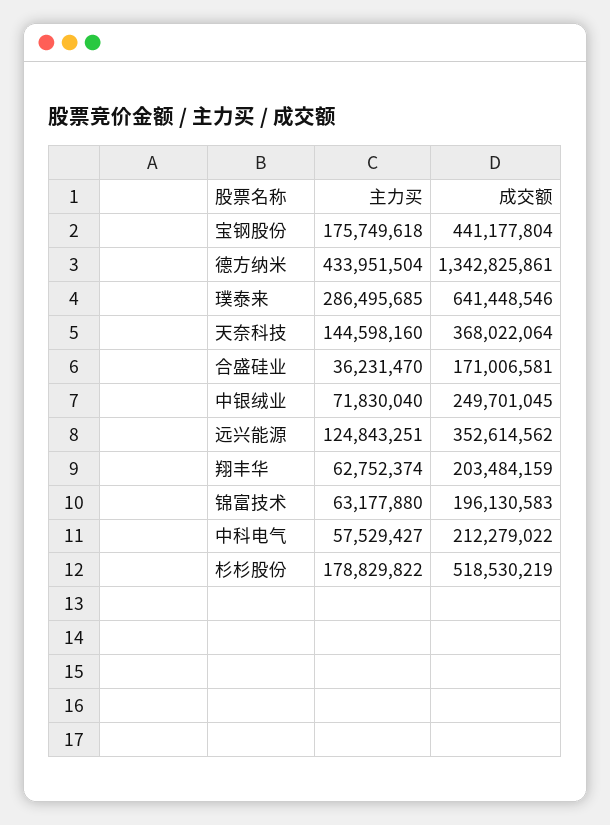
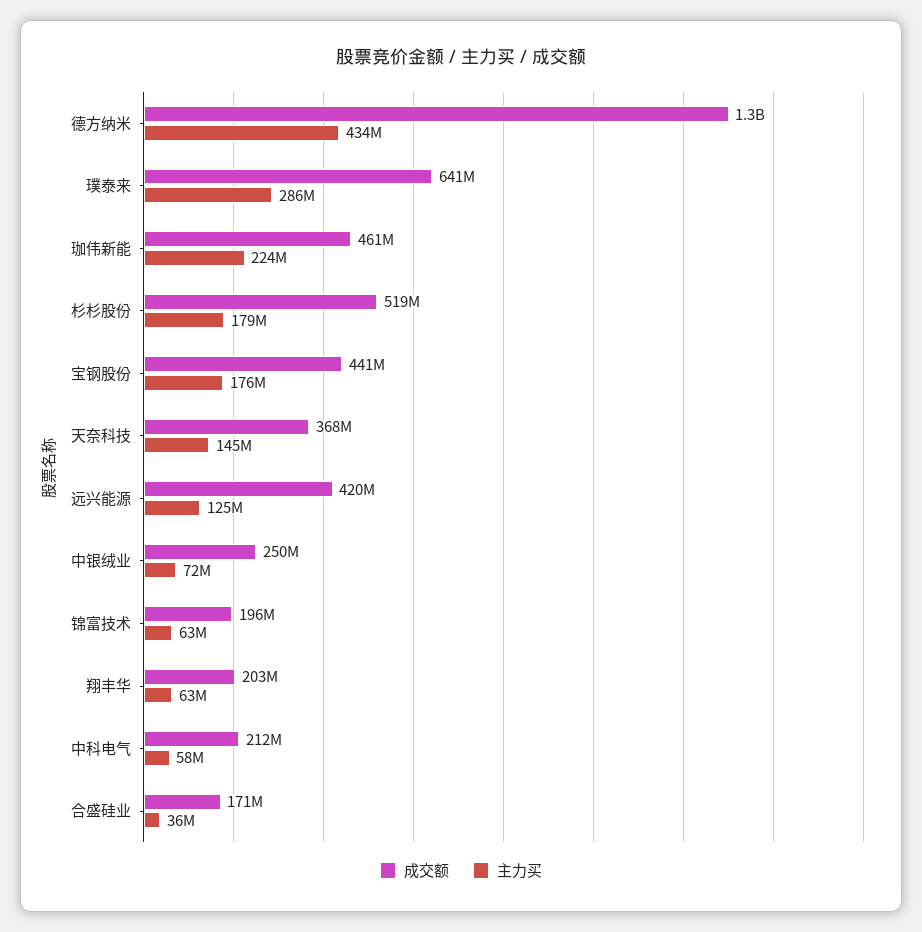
成交额, 远兴能源: 352614562 -> 420000000
成交额, 珈伟新能: none -> 461000000
主力买, 珈伟新能: none -> 224000000

